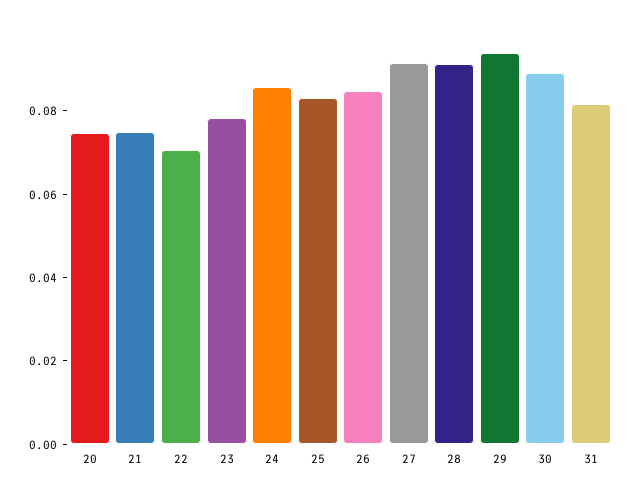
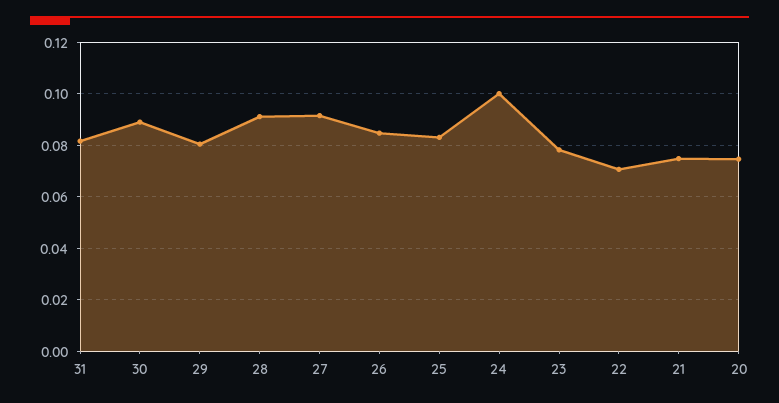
24: 0.085 -> 0.1
29: 0.095 -> 0.08

